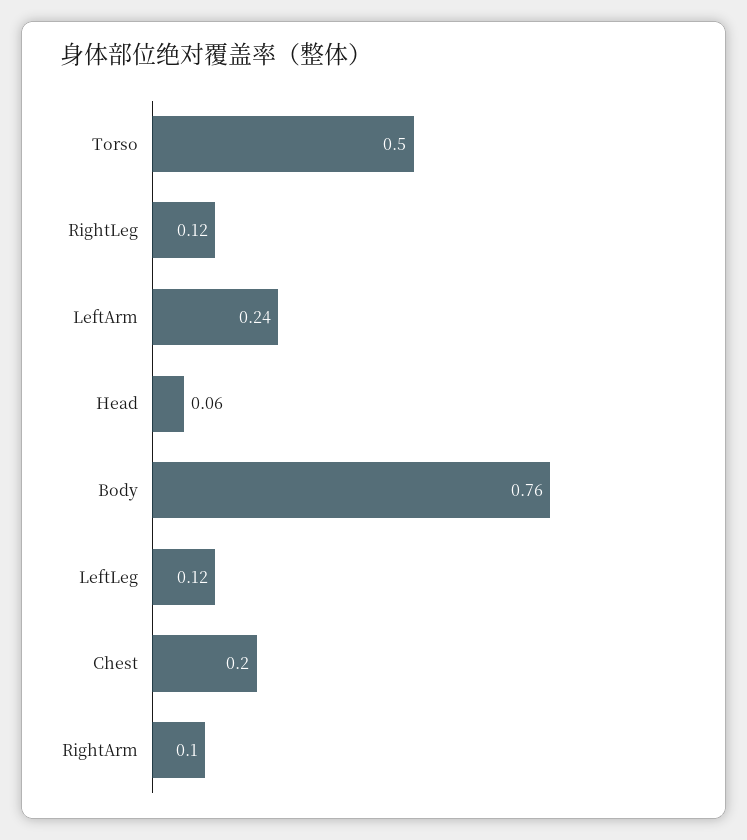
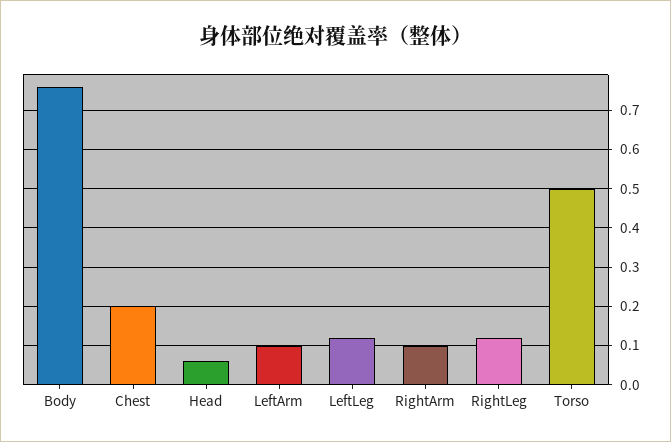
LeftArm: 0.24 -> 0.1

